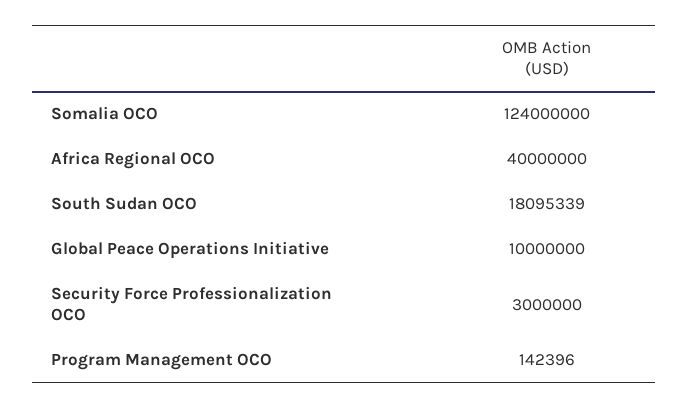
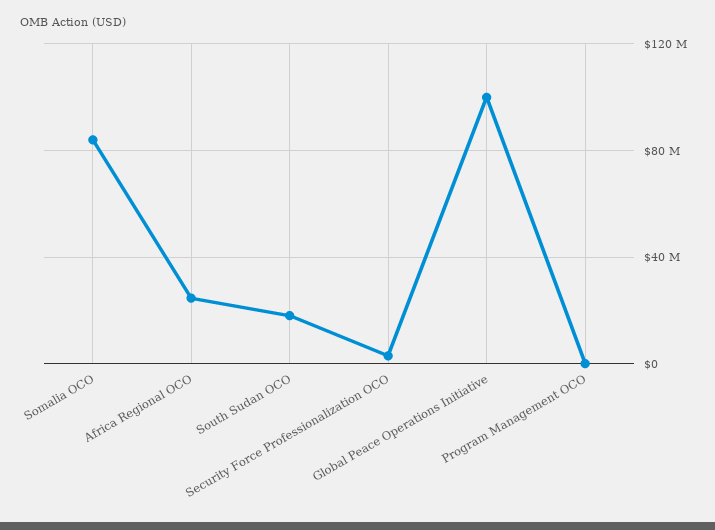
Somalia OCO: 124000000 -> 85000000
Africa Regional OCO: 40000000 -> 25000000
Global Peace Operations Initiative: 10000000 -> 100000000

